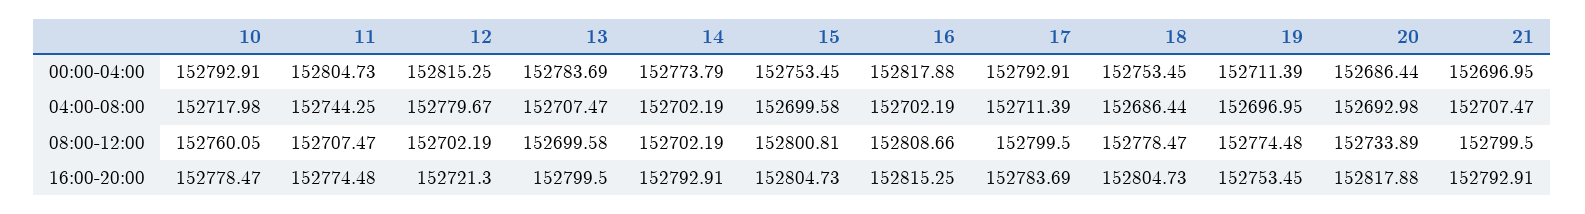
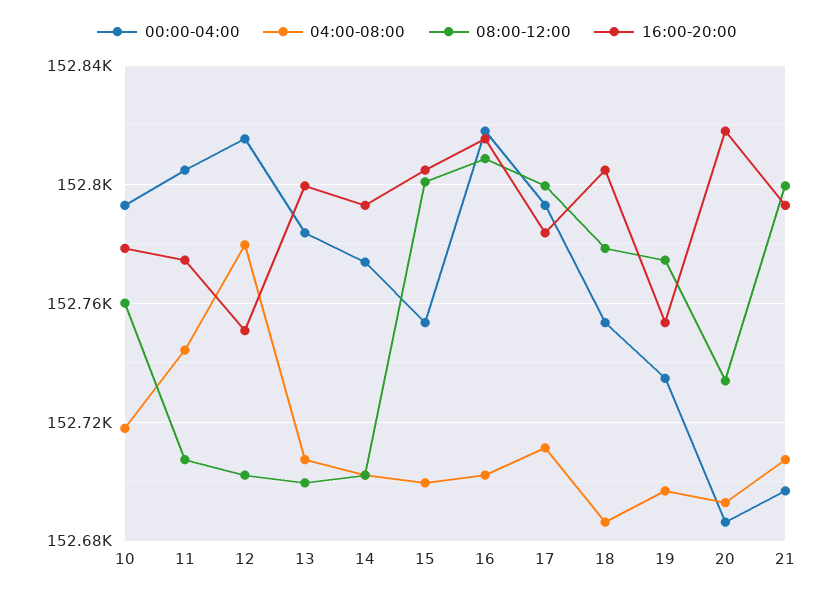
00:00-04:00, 19: 152711.39 -> 152735
16:00-20:00, 12: 152721.3 -> 152750

